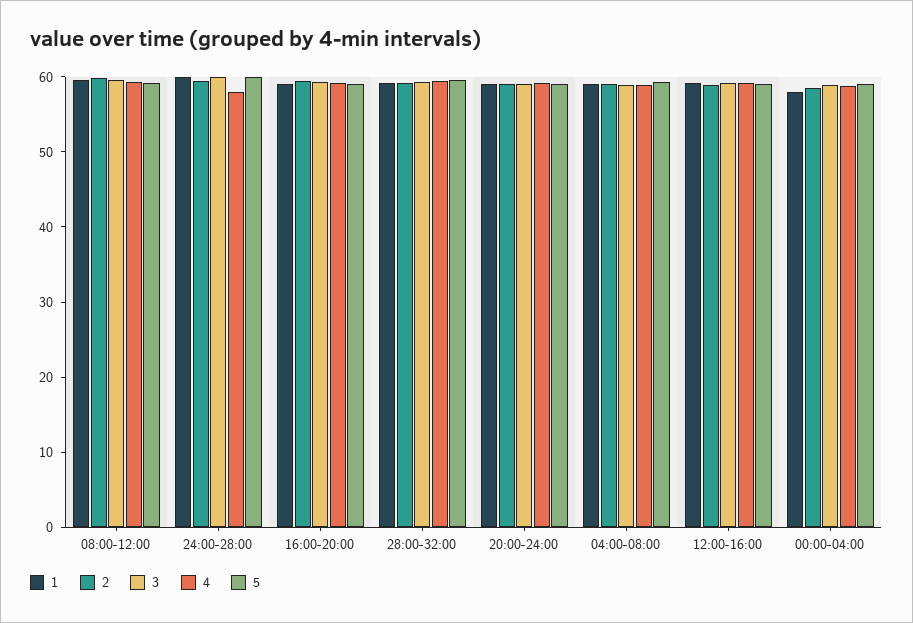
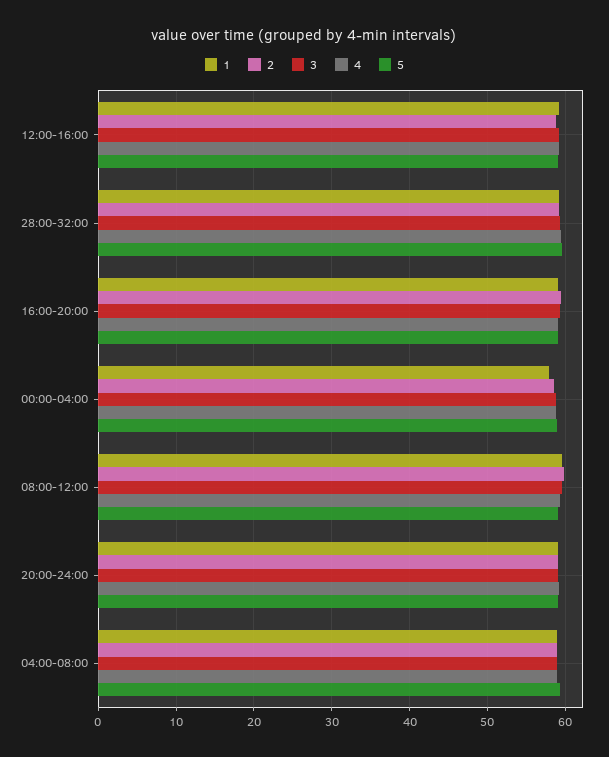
1, 24:00-28:00: 60 -> none
2, 24:00-28:00: 60 -> none
3, 24:00-28:00: 60 -> none
4, 24:00-28:00: 58 -> none
5, 24:00-28:00: 60 -> none

